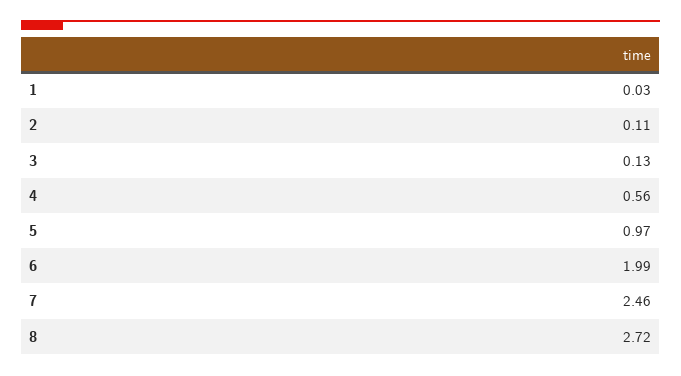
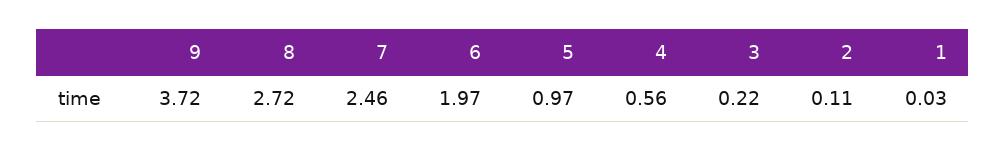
3: 0.13 -> 0.22
6: 1.99 -> 1.97
9: none -> 3.72

